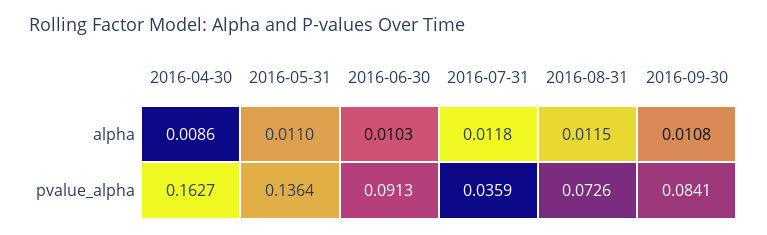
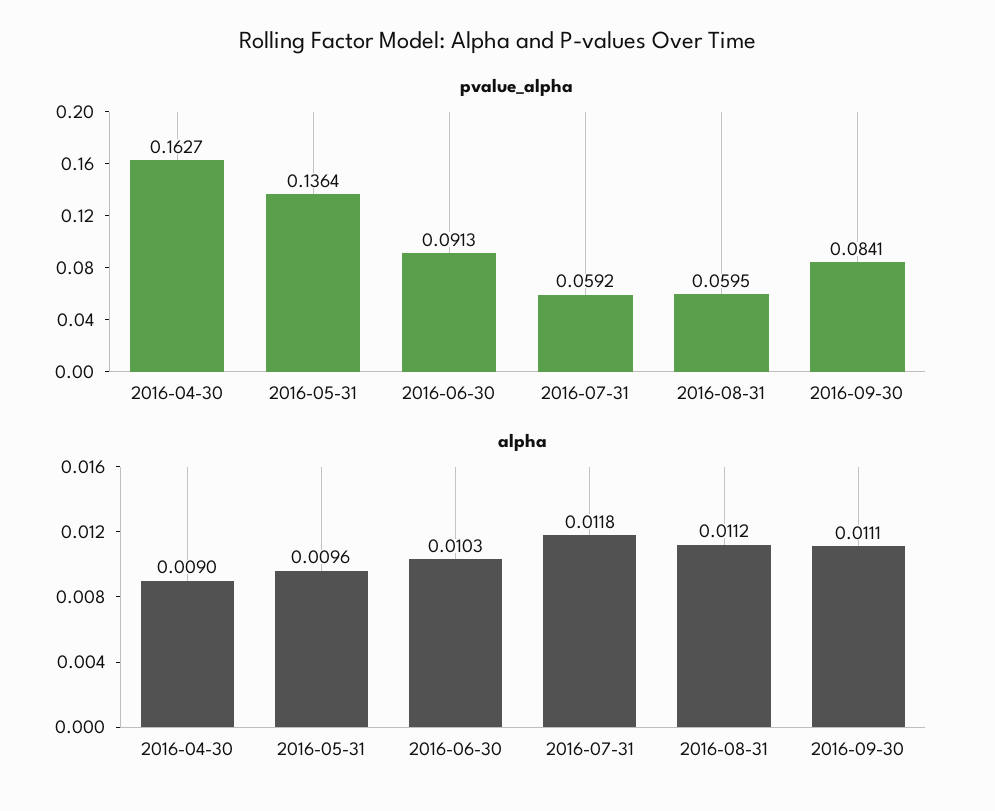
alpha, 2016-04-30: 0.0086 -> 0.009
alpha, 2016-05-31: 0.011 -> 0.0096
alpha, 2016-08-31: 0.0115 -> 0.0112
alpha, 2016-09-30: 0.0108 -> 0.0111
pvalue_alpha, 2016-07-31: 0.0359 -> 0.0592
pvalue_alpha, 2016-08-31: 0.0726 -> 0.0595

